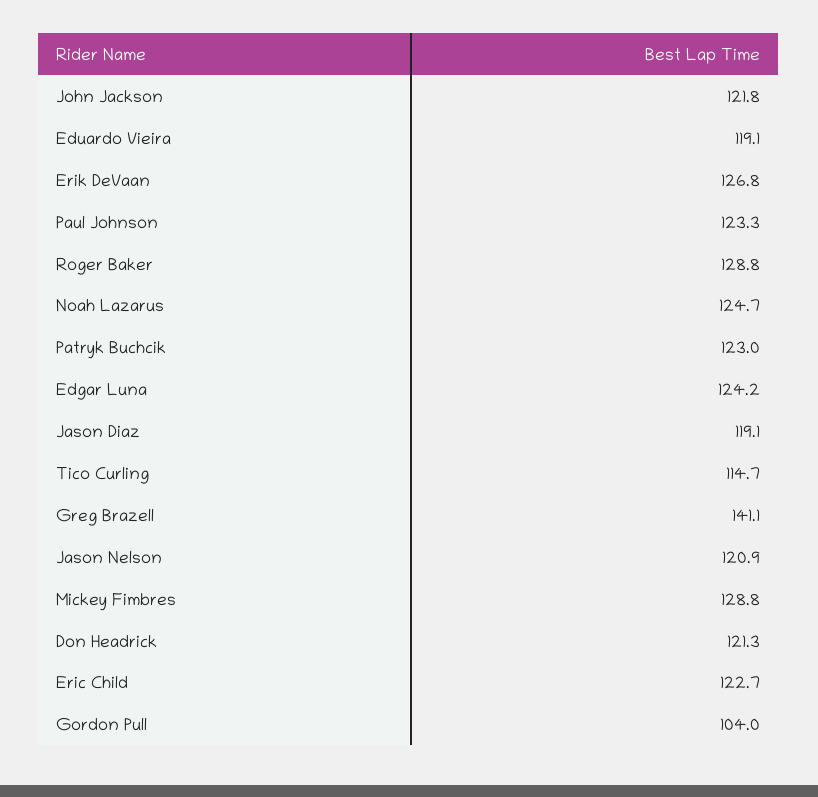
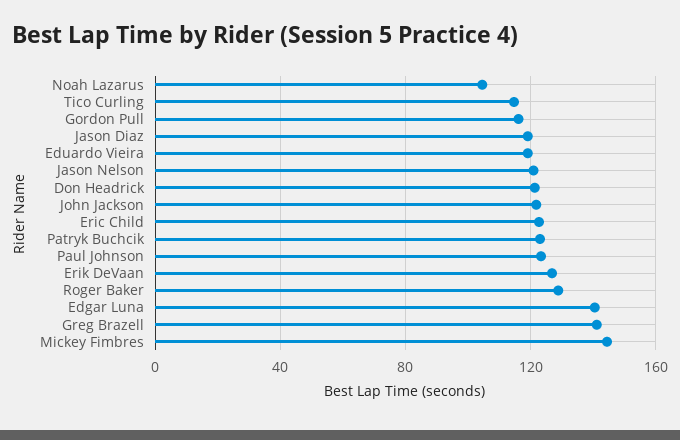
Noah Lazarus: 124.7 -> 105
Edgar Luna: 124.2 -> 140
Mickey Fimbres: 128.8 -> 145
Gordon Pull: 104 -> 115

